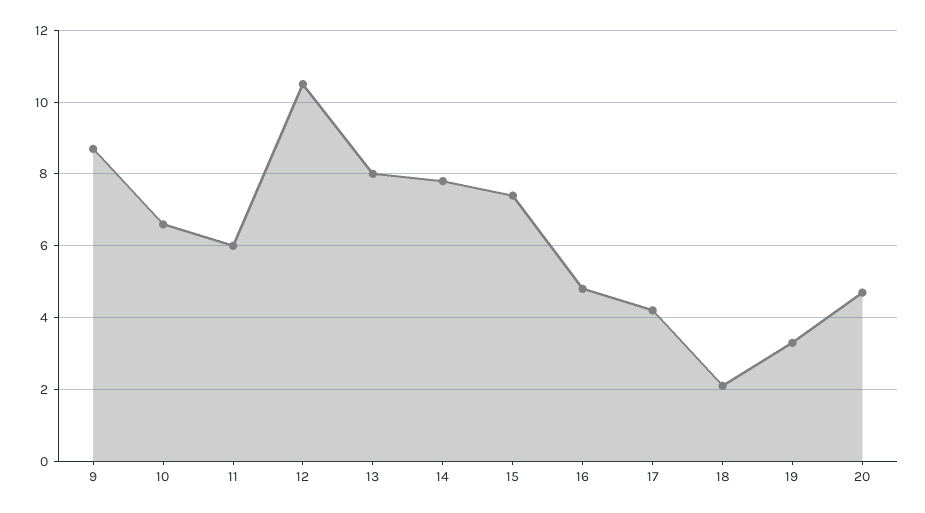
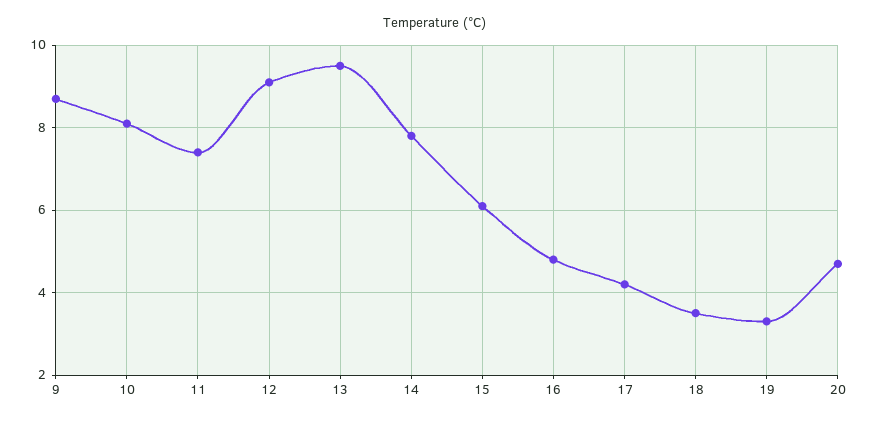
10: 6.5 -> 8
11: 6 -> 7.5
12: 10.5 -> 9
13: 8 -> 9.5
15: 7.5 -> 6
18: 2 -> 3.5

